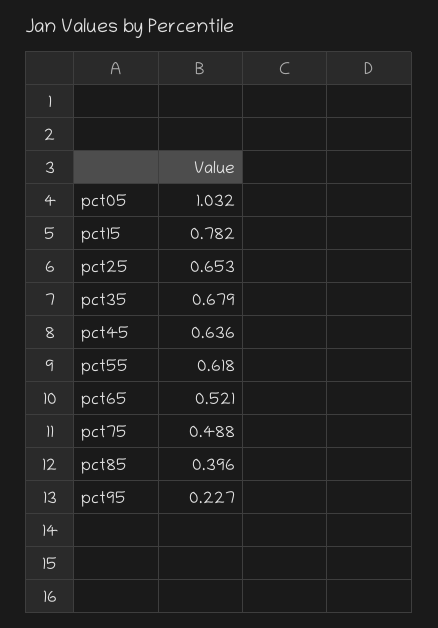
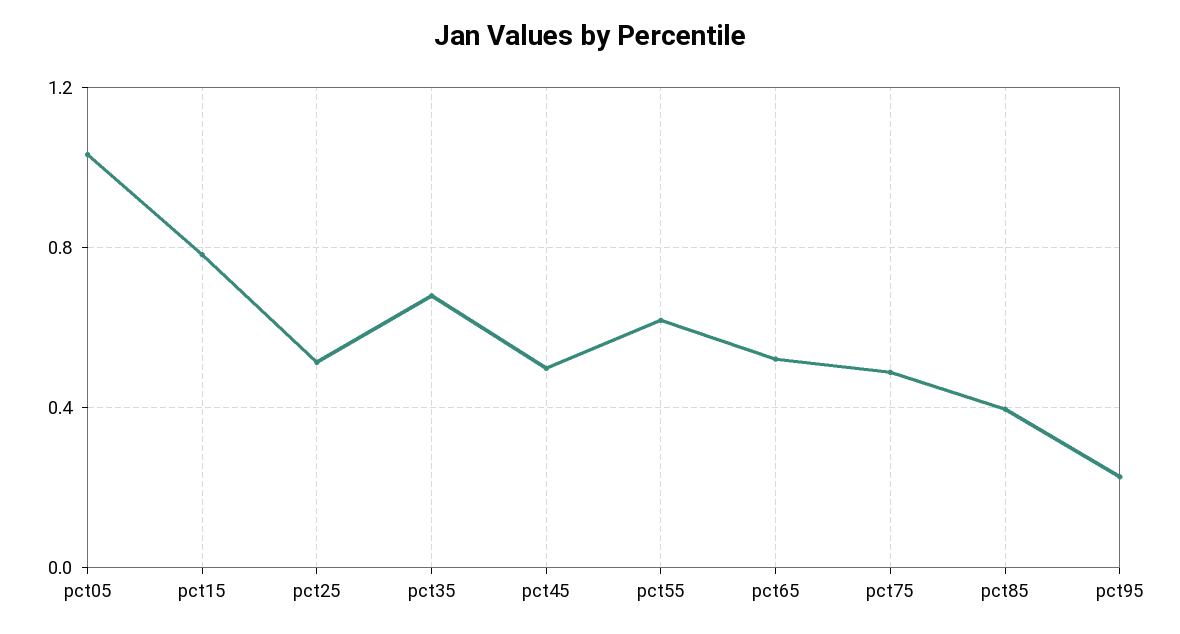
pct25: 0.653 -> 0.5
pct45: 0.636 -> 0.5

